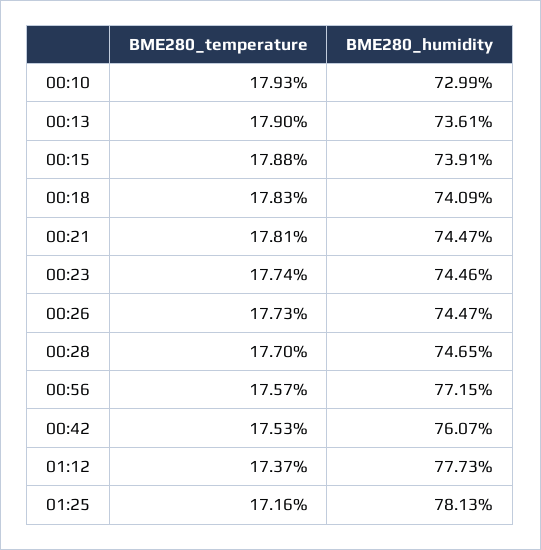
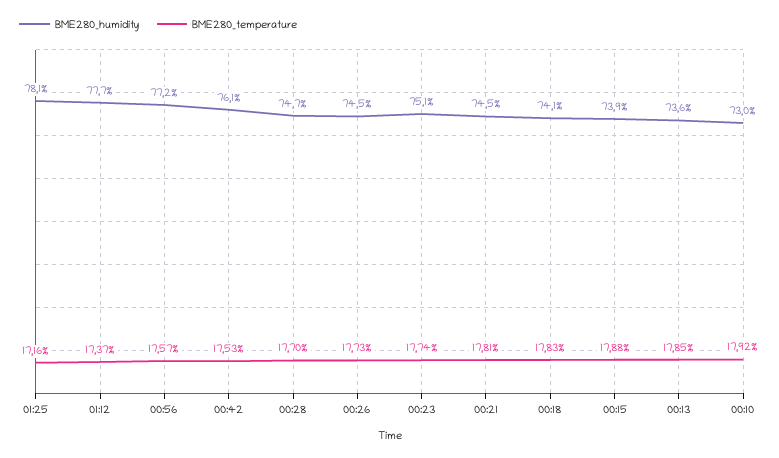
BME280_temperature, 00:10: 17.93 -> 17.92
BME280_temperature, 00:13: 17.9 -> 17.85
BME280_humidity, 00:23: 74.46 -> 75.1

